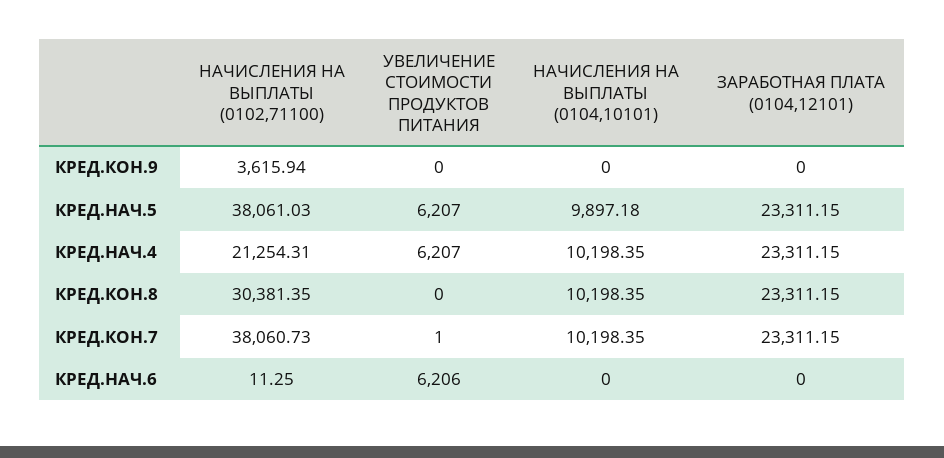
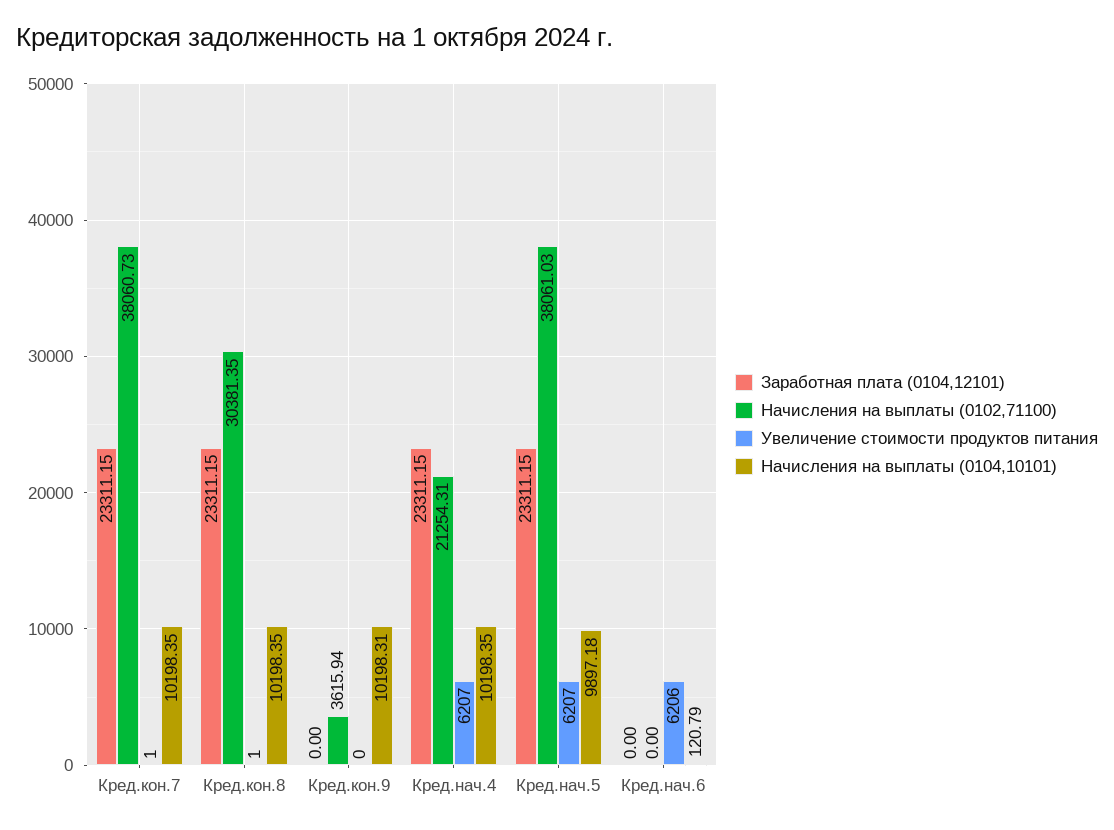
НАЧИСЛЕНИЯ НА ВЫПЛАТЫ (0104,10101), КРЕД.КОН.9: 0 -> 10198.31
УВЕЛИЧЕНИЕ СТОИМОСТИ ПРОДУКТОВ ПИТАНИЯ, КРЕД.КОН.8: 0 -> 1
НАЧИСЛЕНИЯ НА ВЫПЛАТЫ (0102,71100), КРЕД.НАЧ.6: 11.25 -> 0
НАЧИСЛЕНИЯ НА ВЫПЛАТЫ (0104,10101), КРЕД.НАЧ.6: 0 -> 120.79

